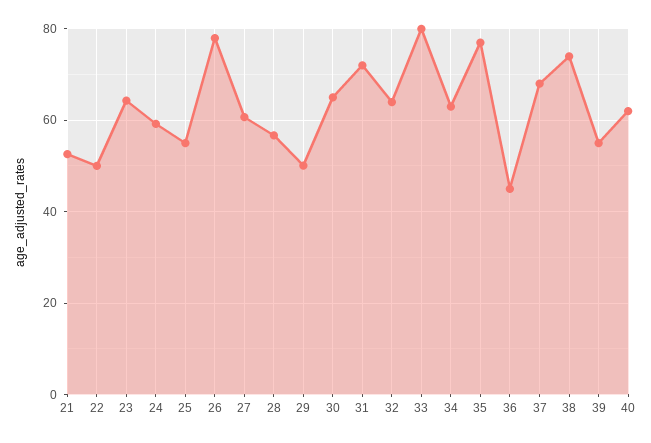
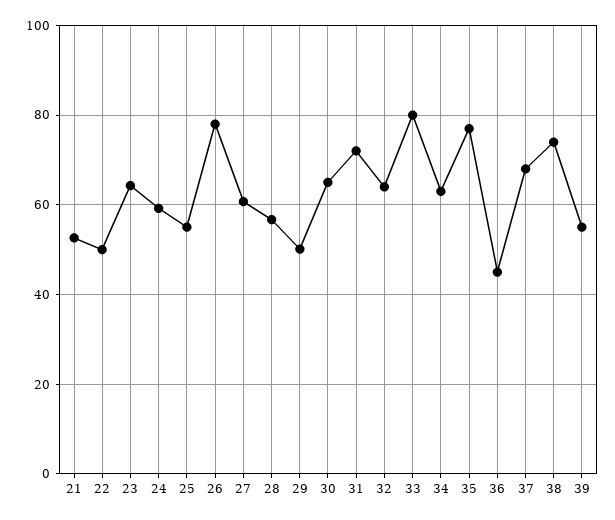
40: 62 -> none

